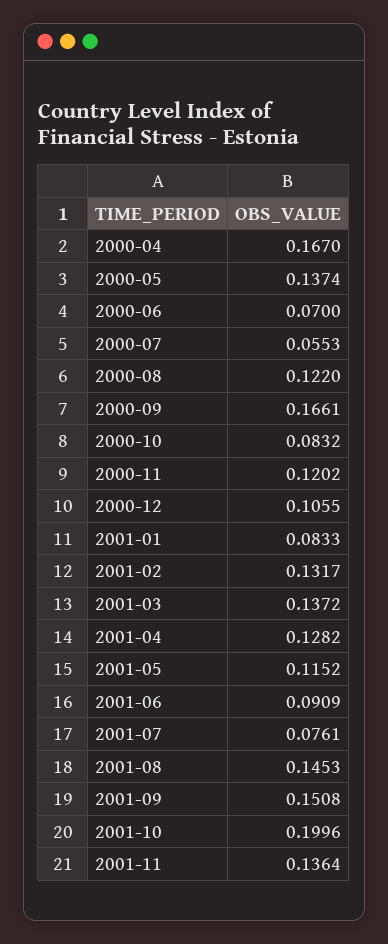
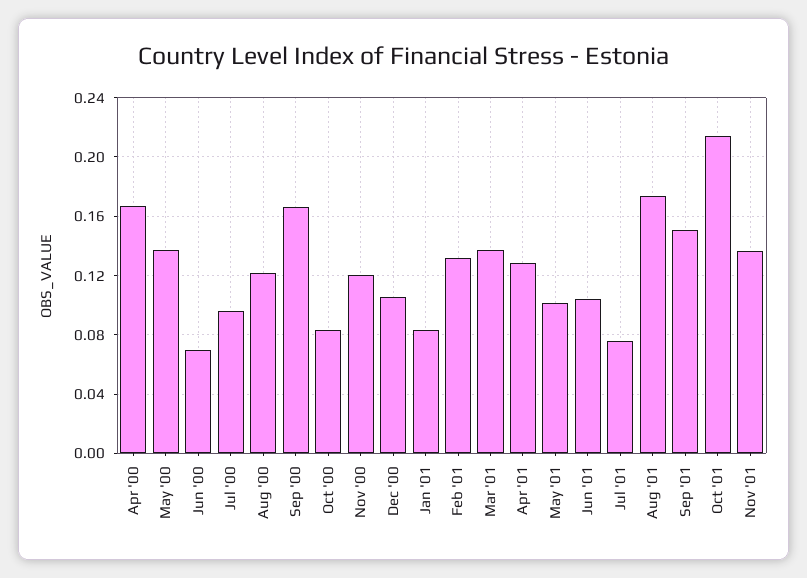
2000-07: 0.0553 -> 0.095
2001-05: 0.1152 -> 0.1
2001-06: 0.0909 -> 0.105
2001-08: 0.1453 -> 0.175
2001-10: 0.1996 -> 0.215

